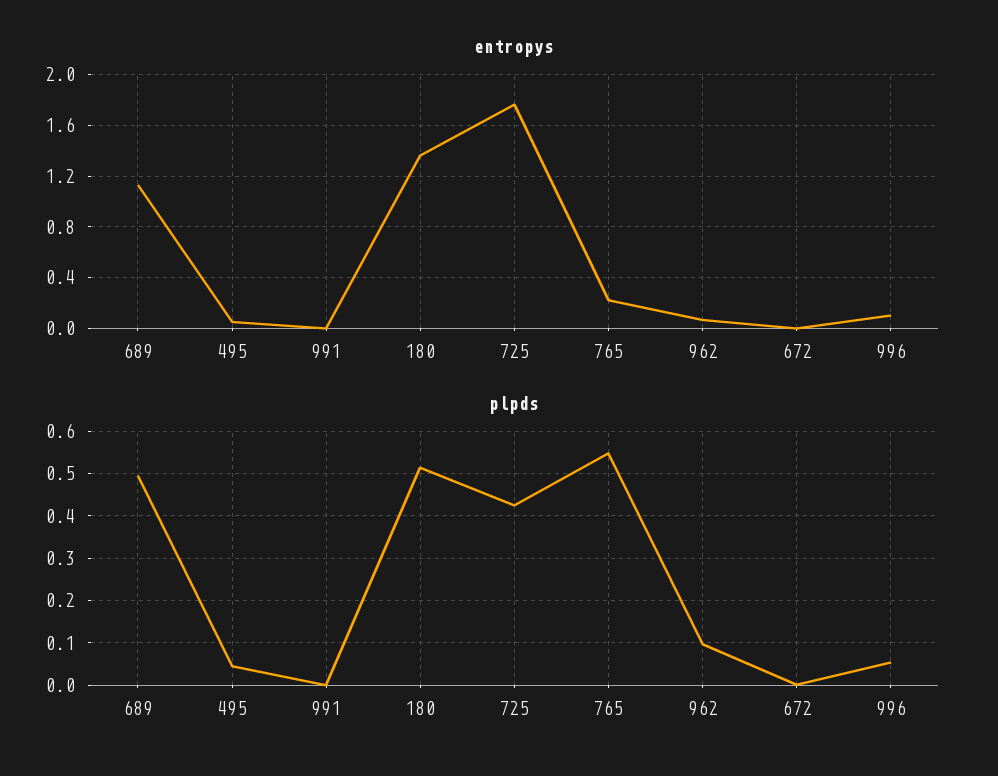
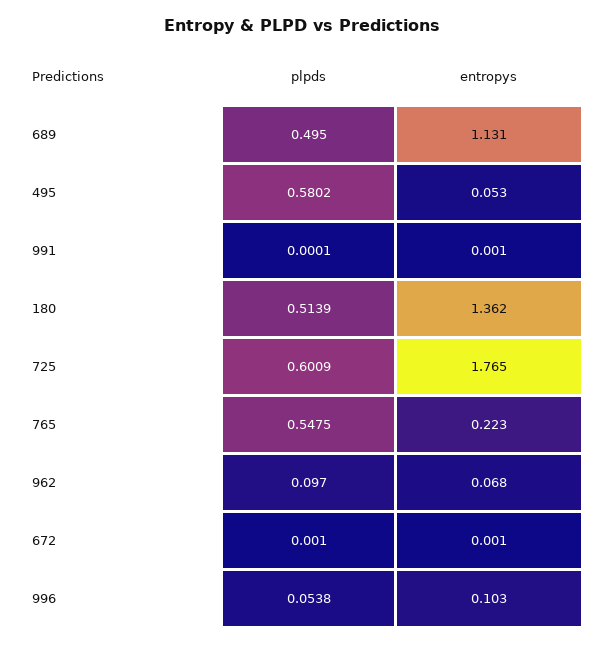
plpds, 495: 0.04 -> 0.5802
plpds, 725: 0.42 -> 0.6009

